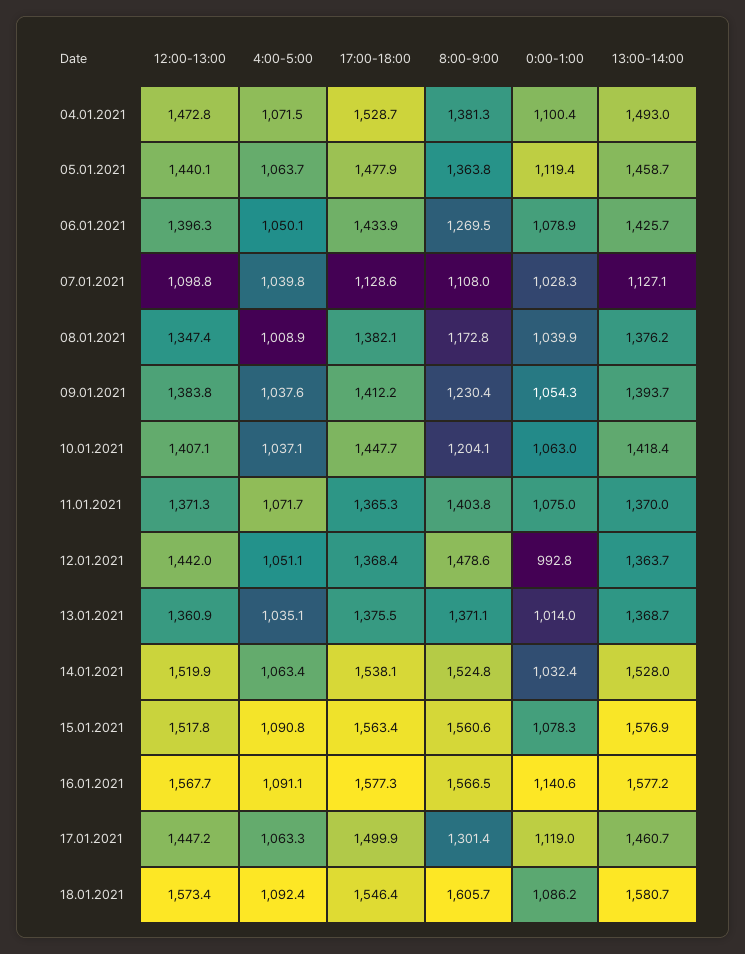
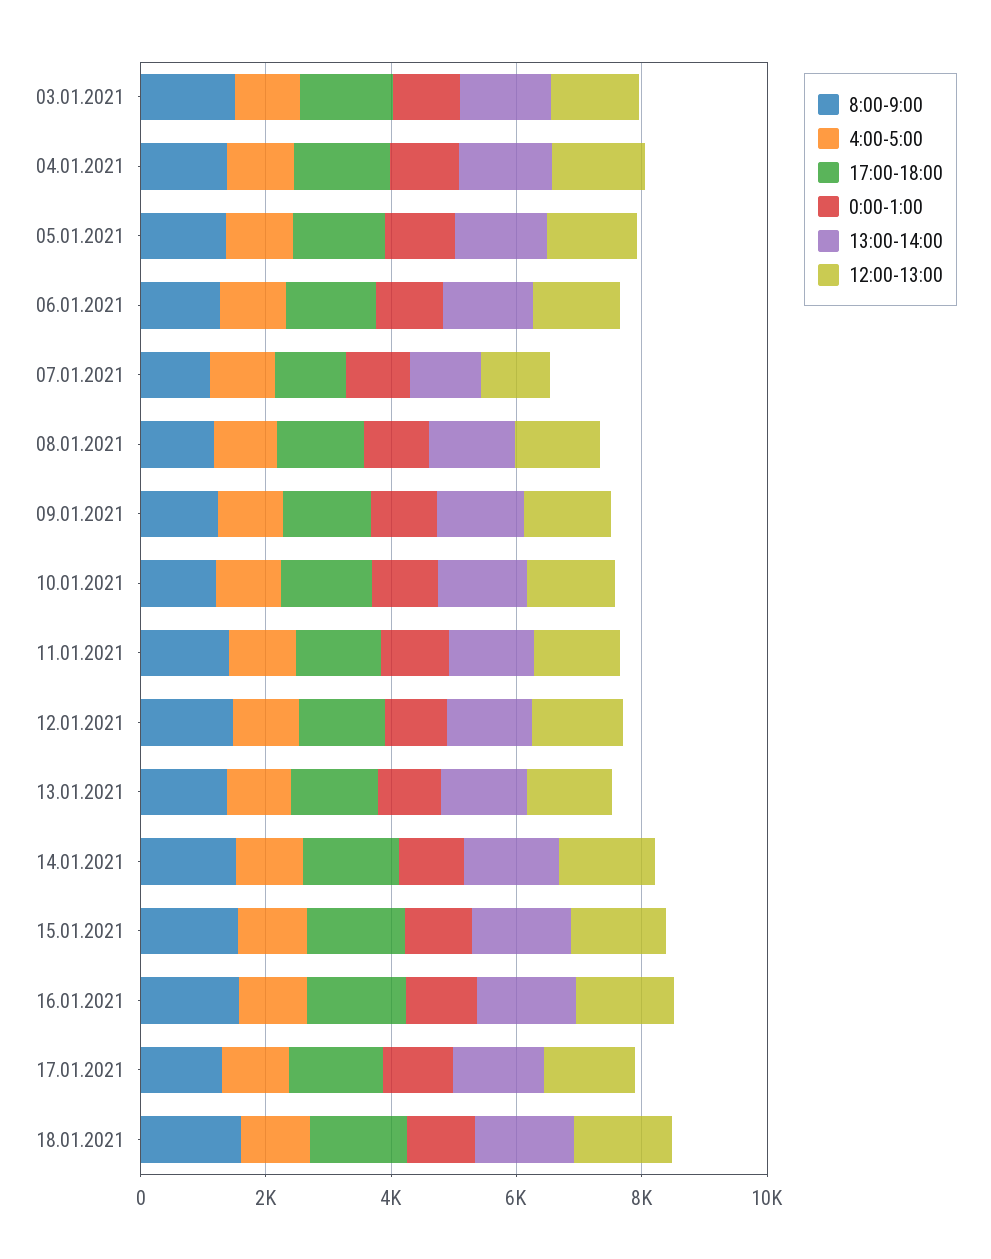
8:00-9:00, 03.01.2021: none -> 1500
4:00-5:00, 03.01.2021: none -> 1000
17:00-18:00, 03.01.2021: none -> 1500
0:00-1:00, 03.01.2021: none -> 1000
13:00-14:00, 03.01.2021: none -> 1500
12:00-13:00, 03.01.2021: none -> 1500

